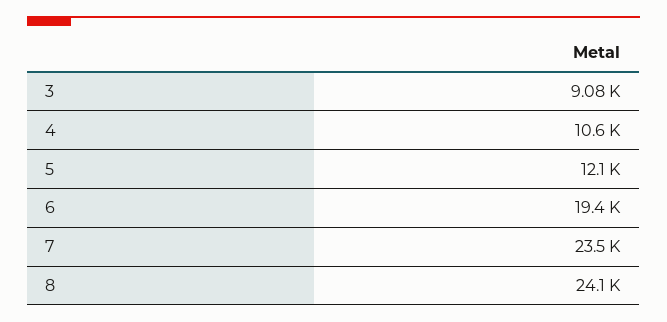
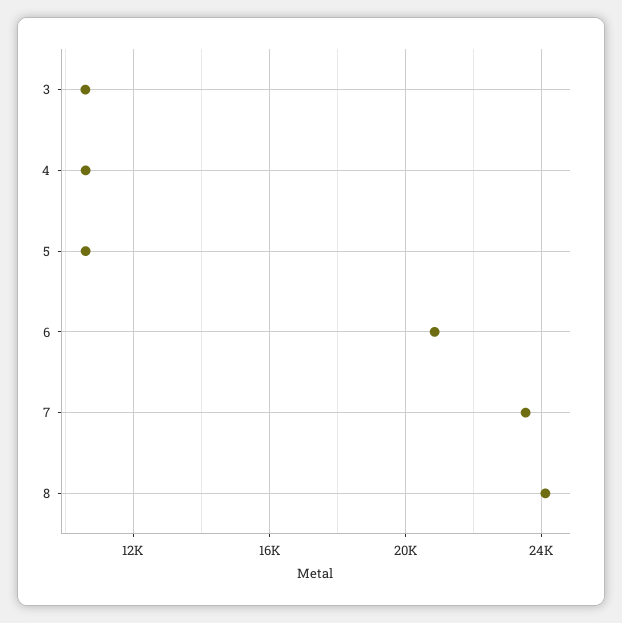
3: 9080 -> 10500
5: 12100 -> 10500
6: 19400 -> 21000

